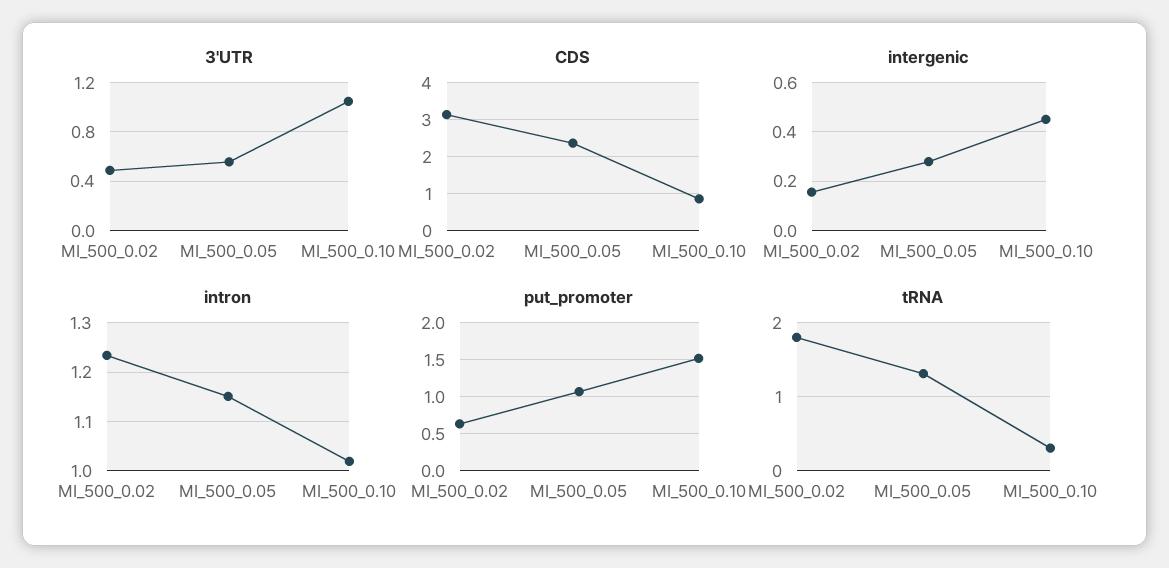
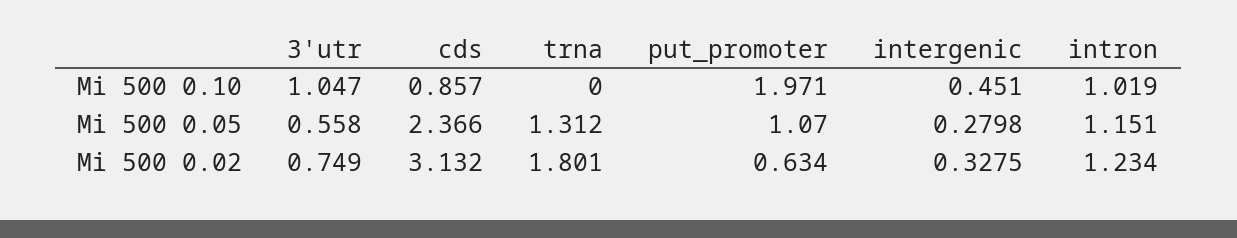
3'UTR, MI_500_0.02: 0.5 -> 0.749
intergenic, MI_500_0.02: 0.15 -> 0.3275
put_promoter, MI_500_0.10: 1.5 -> 1.971
tRNA, MI_500_0.10: 0.3 -> 0

